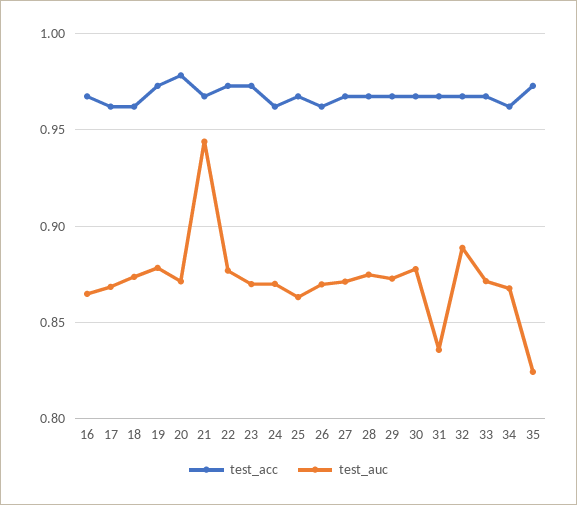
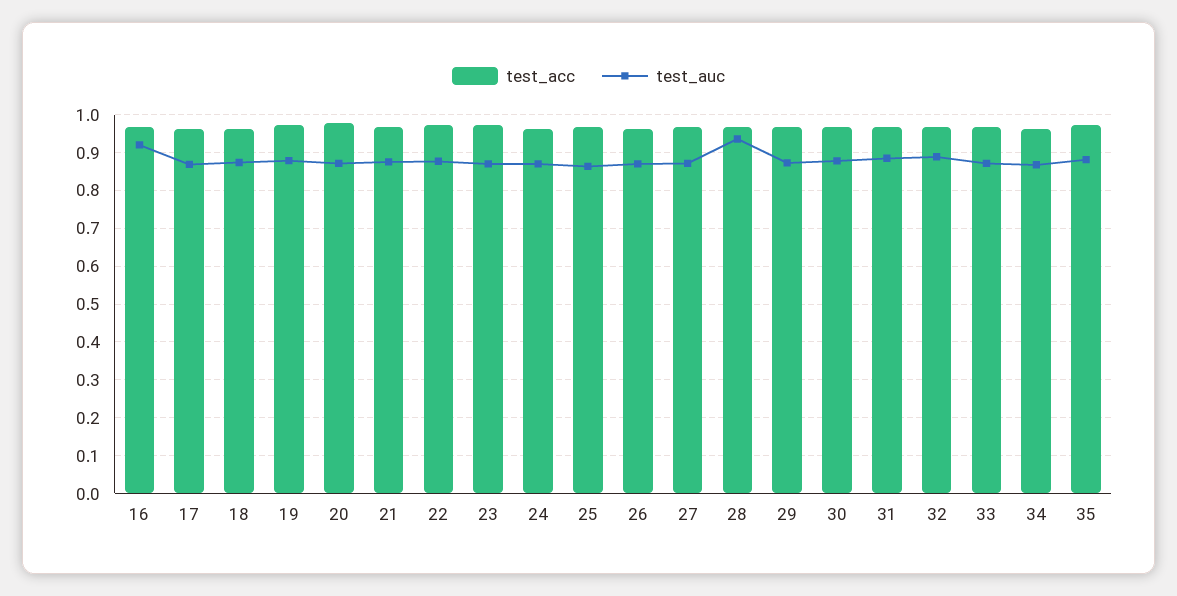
test_auc, 16: 0.865 -> 0.92
test_auc, 21: 0.945 -> 0.88
test_auc, 28: 0.875 -> 0.94
test_auc, 31: 0.835 -> 0.88
test_auc, 35: 0.825 -> 0.88

